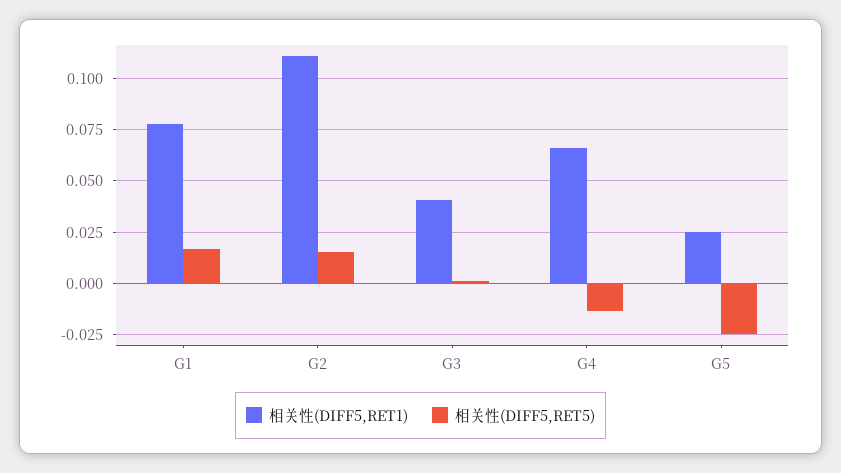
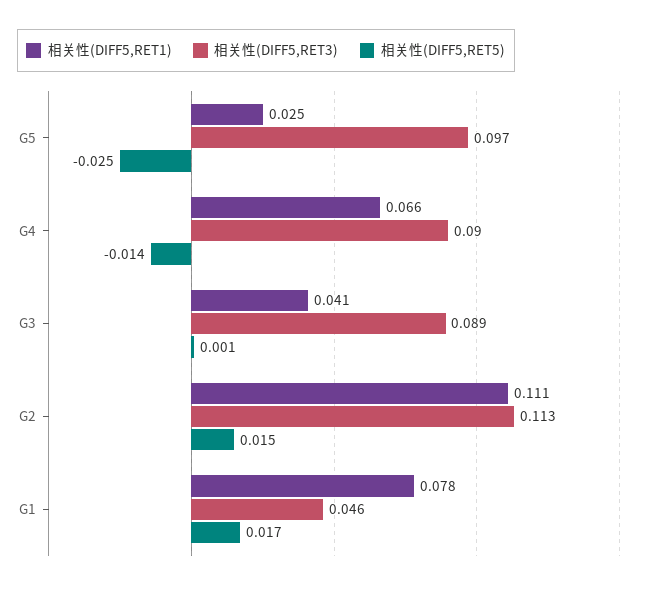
相关性(DIFF5,RET3), G5: none -> 0.097
相关性(DIFF5,RET3), G4: none -> 0.09
相关性(DIFF5,RET3), G3: none -> 0.089
相关性(DIFF5,RET3), G2: none -> 0.113
相关性(DIFF5,RET3), G1: none -> 0.046

